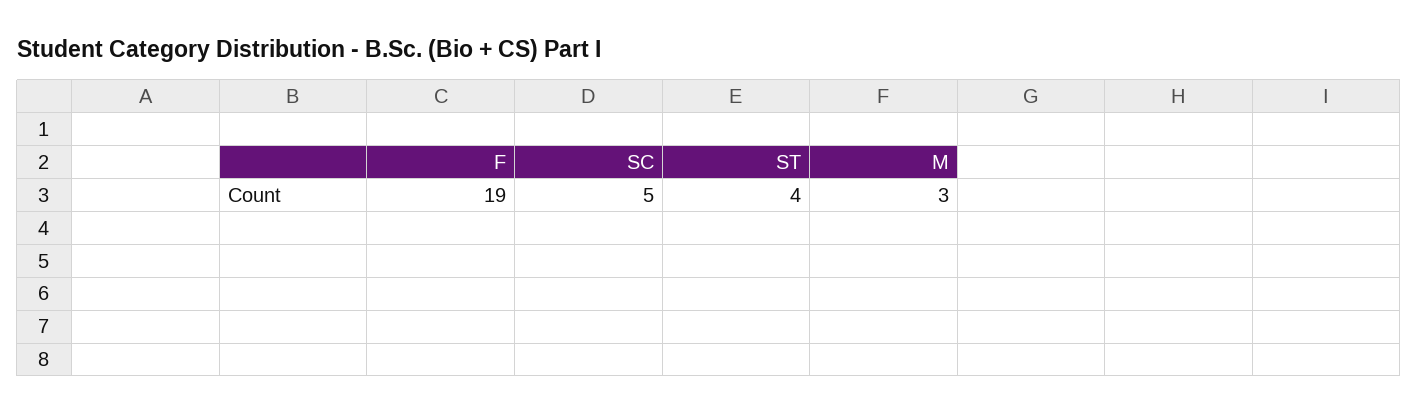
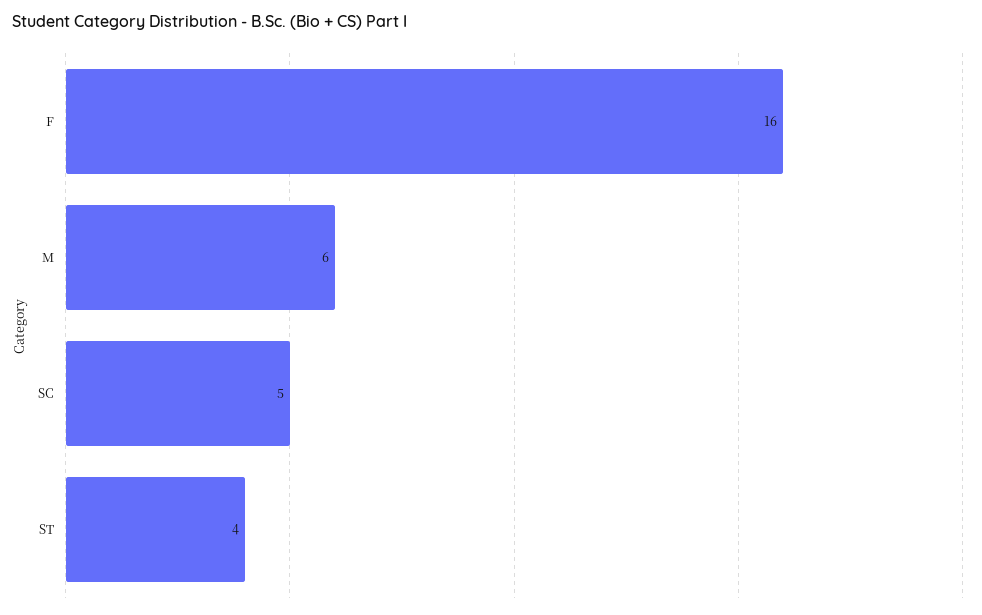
F: 19 -> 16
M: 3 -> 6

